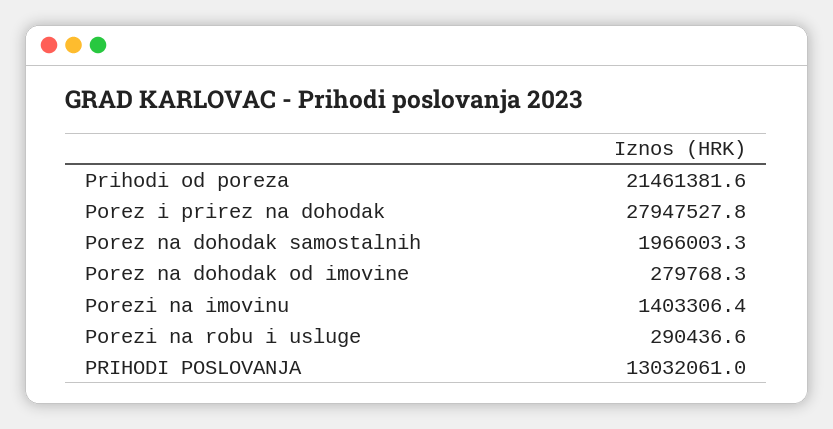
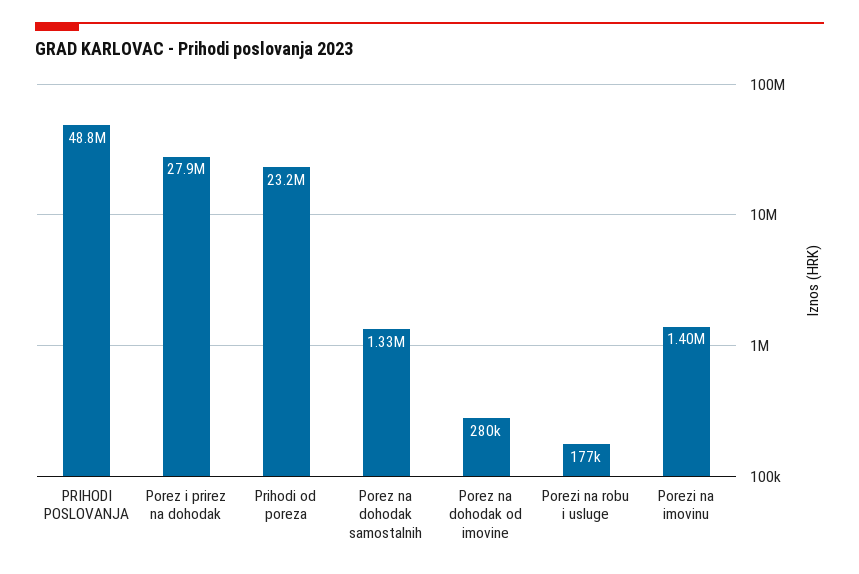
Prihodi od poreza: 21461381.6 -> 23200000
Porez na dohodak samostalnih: 1966003.3 -> 1330000
Porezi na robu i usluge: 290436.6 -> 177000
PRIHODI POSLOVANJA: 13032061 -> 48800000

